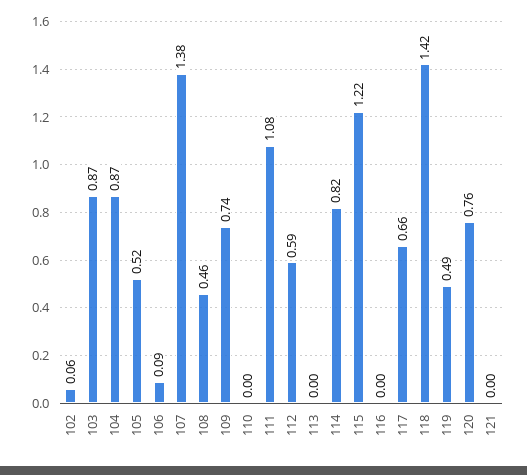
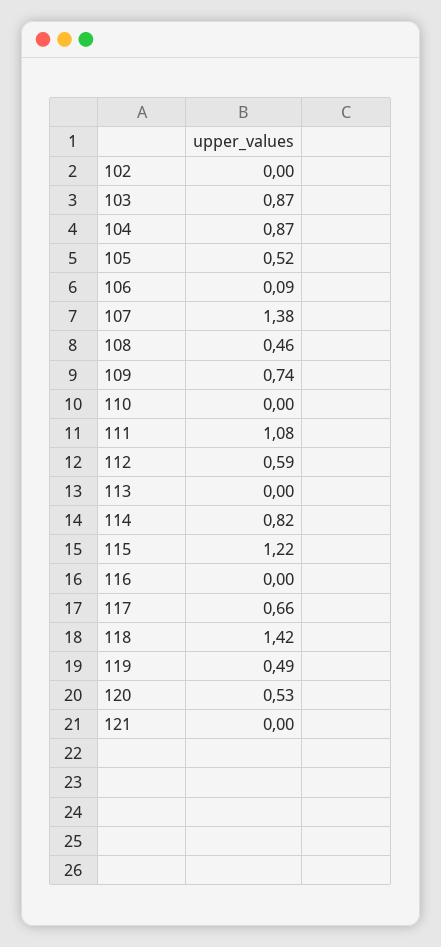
102: 0.06 -> 0
120: 0.76 -> 0.53

